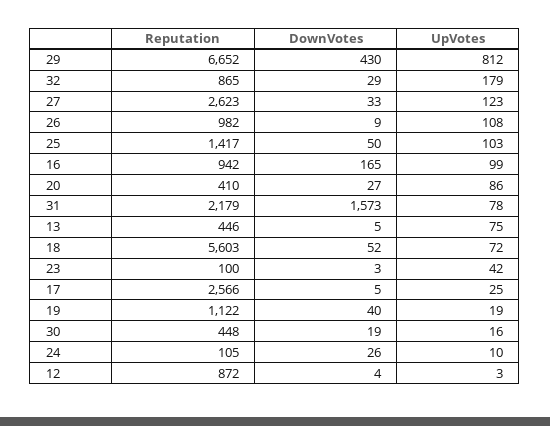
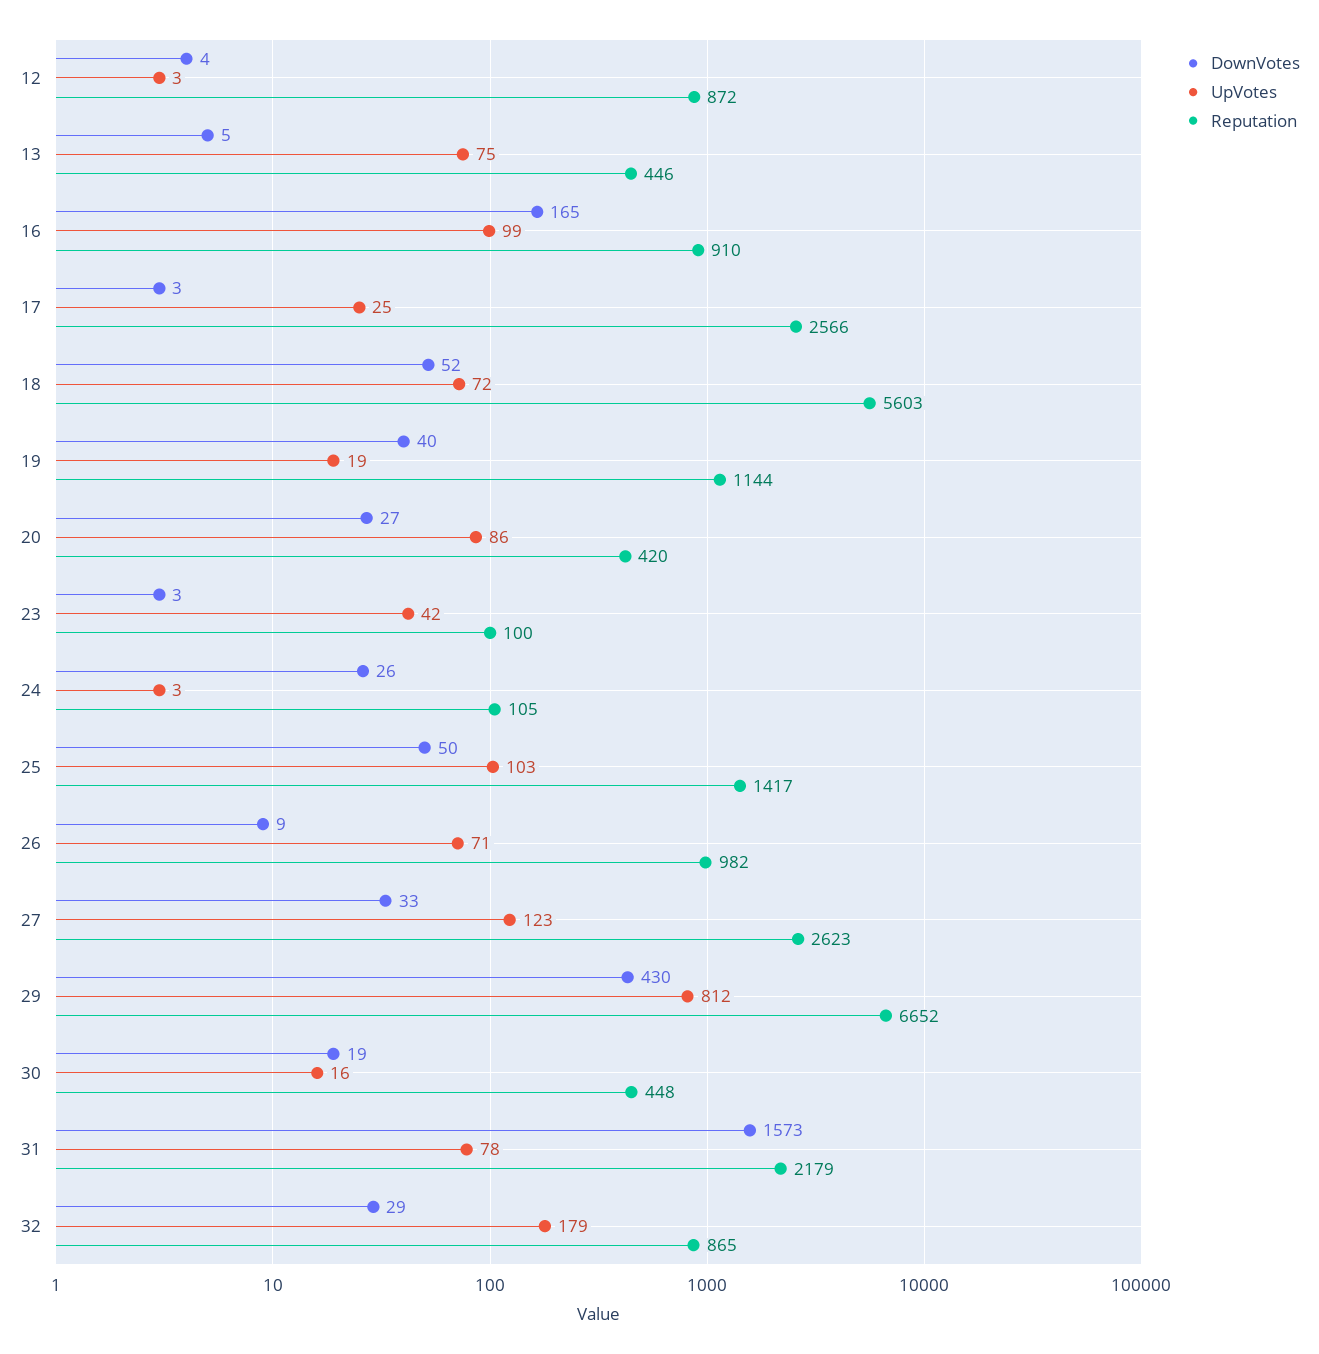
UpVotes, 26: 108 -> 71
Reputation, 16: 942 -> 910
Reputation, 20: 410 -> 420
DownVotes, 17: 5 -> 3
Reputation, 19: 1122 -> 1144
UpVotes, 24: 10 -> 3

